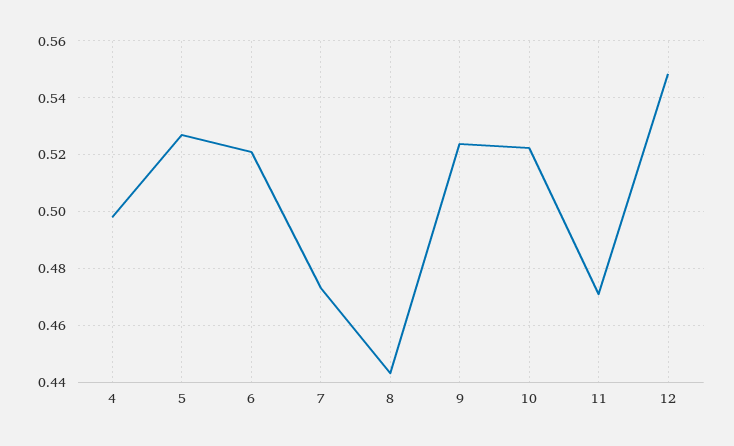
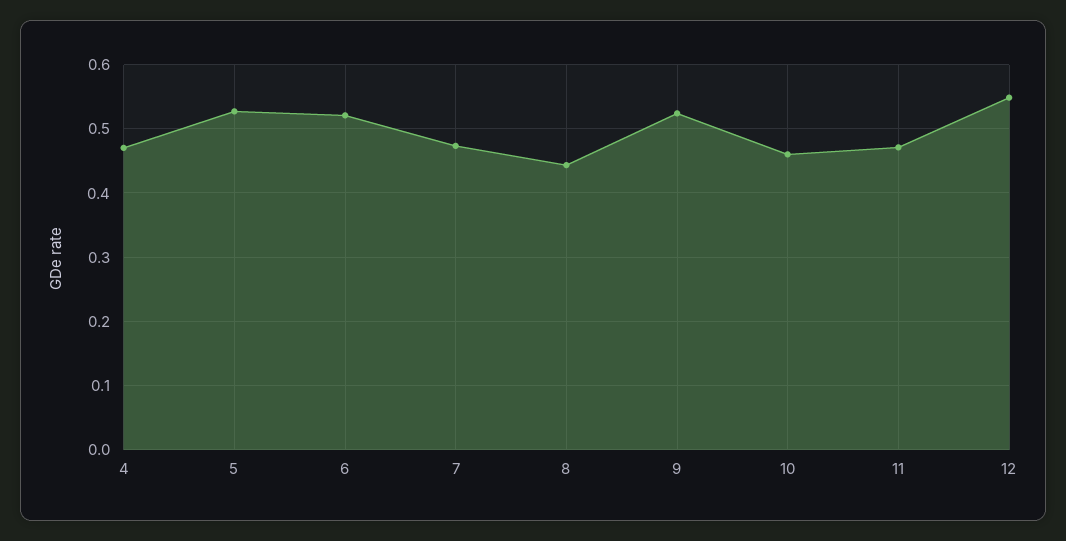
4: 0.4975 -> 0.47
10: 0.5225 -> 0.46

